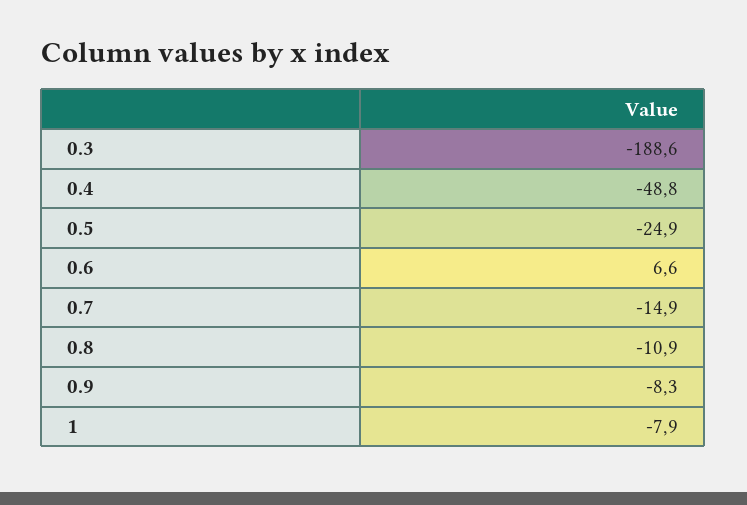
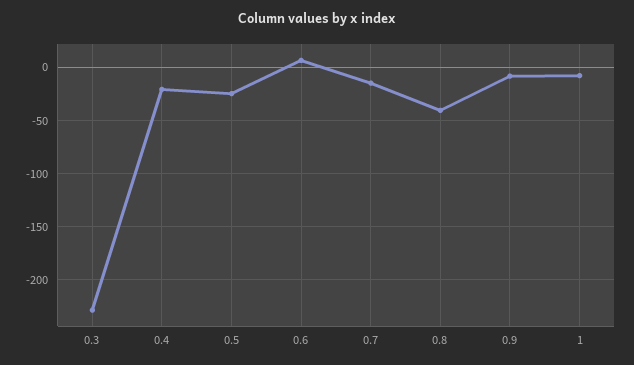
0.3: -188.6 -> -230
0.4: -48.8 -> -20
0.8: -10.9 -> -40

